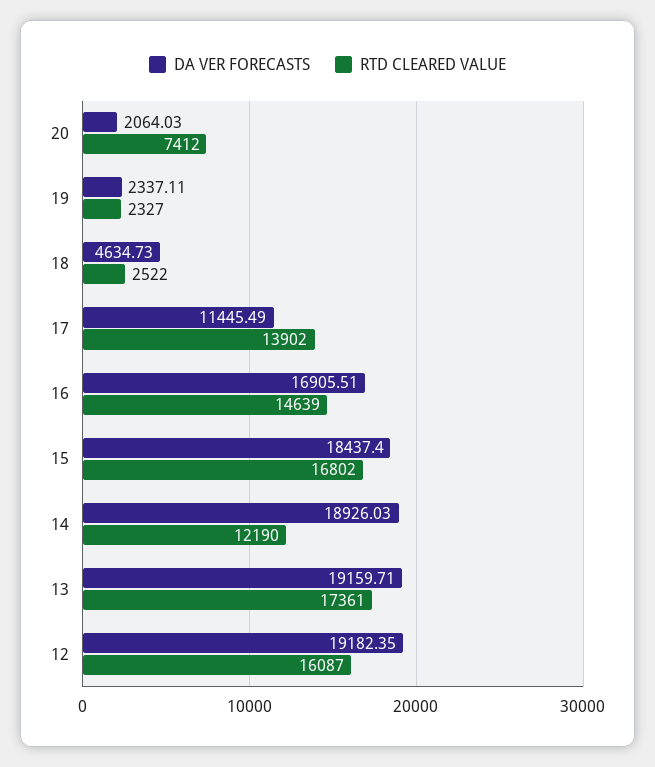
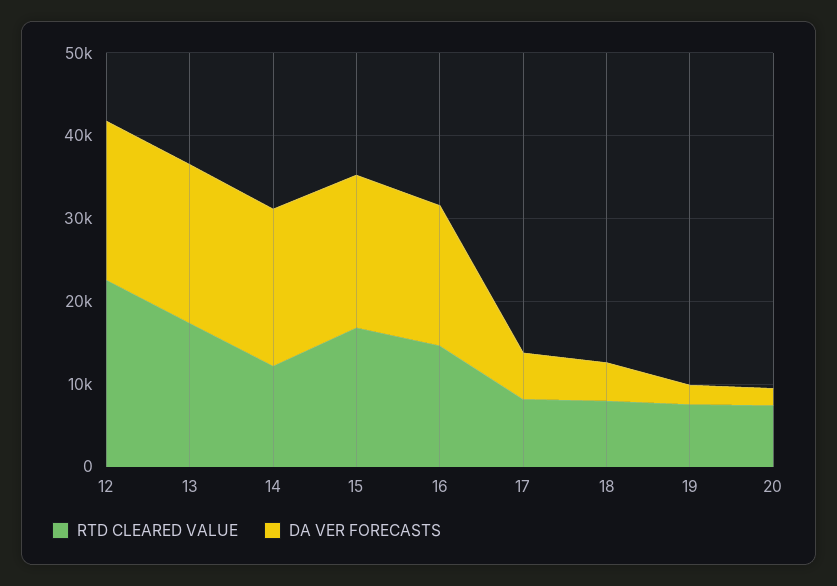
RTD CLEARED VALUE, 19: 2327 -> 8000
RTD CLEARED VALUE, 18: 2522 -> 8000
DA VER FORECASTS, 17: 11445.49 -> 6000
RTD CLEARED VALUE, 17: 13902 -> 8000
RTD CLEARED VALUE, 12: 16087 -> 22000

